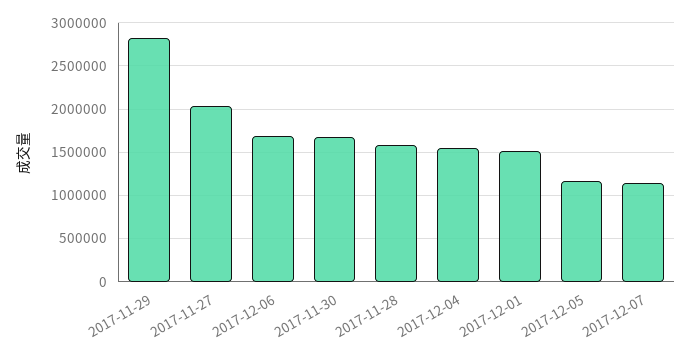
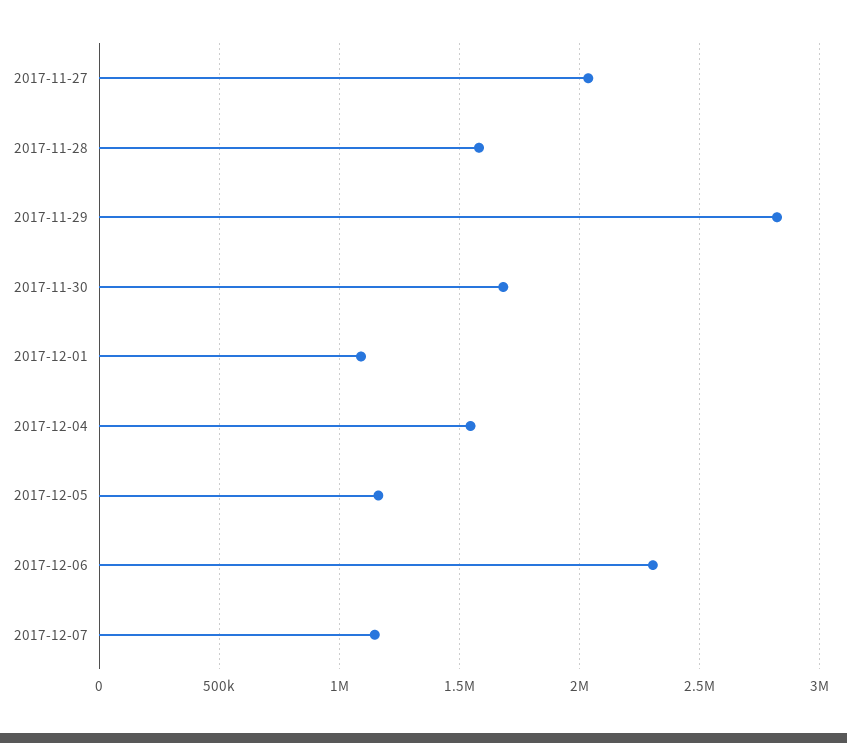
2017-12-06: 1700000 -> 2300000
2017-12-01: 1500000 -> 1100000

